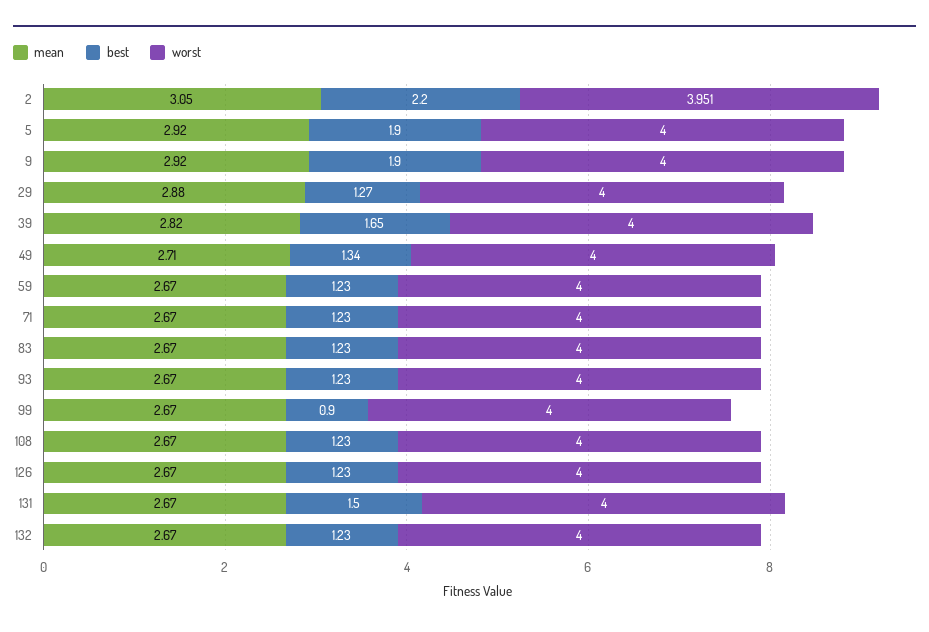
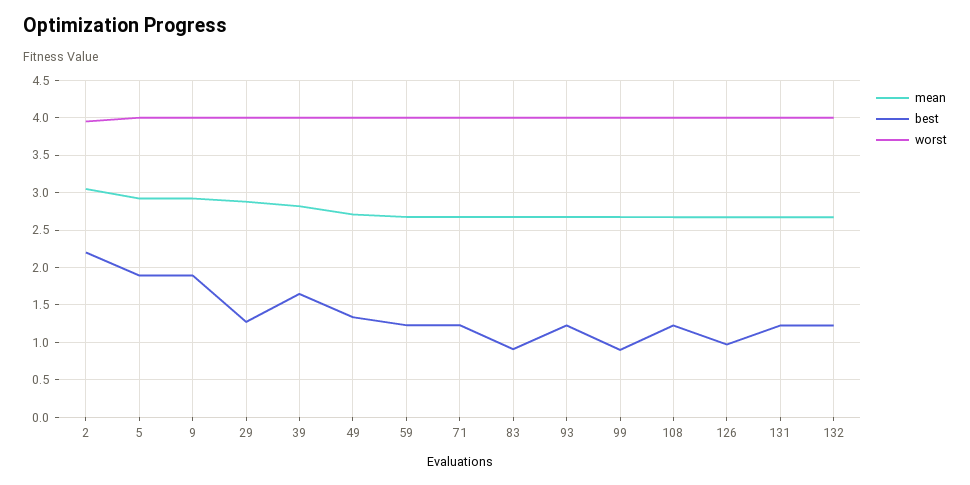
best, 83: 1.23 -> 0.9
best, 126: 1.23 -> 1
best, 131: 1.5 -> 1.2

